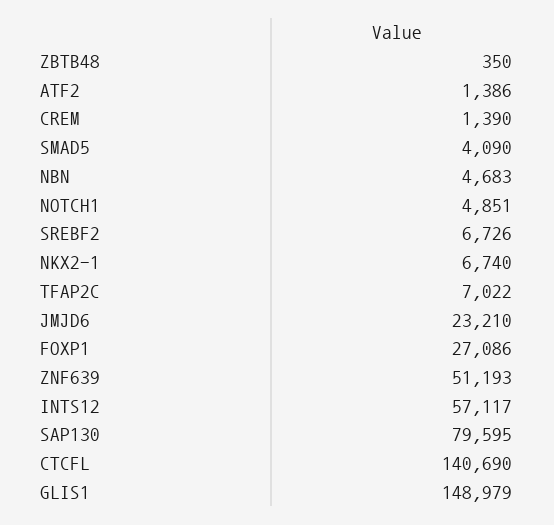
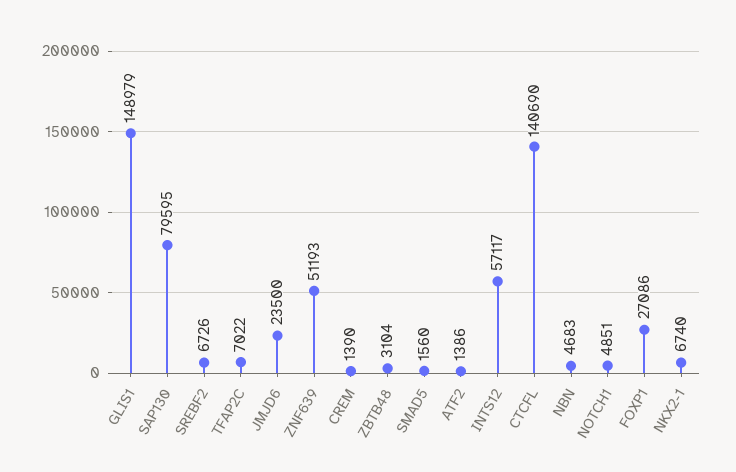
ZBTB48: 350 -> 3104
SMAD5: 4090 -> 1560
JMJD6: 23210 -> 23500

